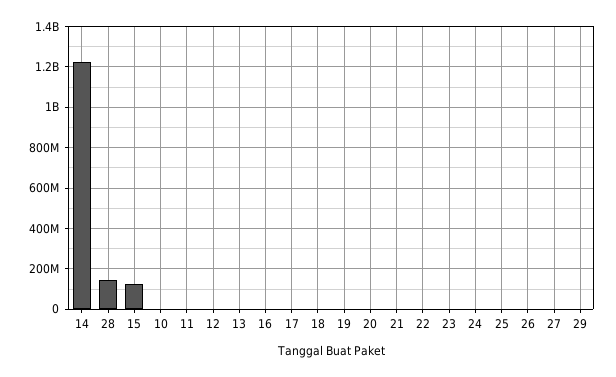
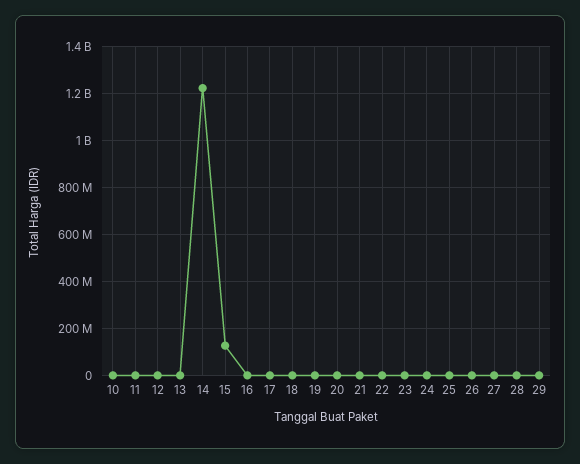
28: 150000000 -> 0

